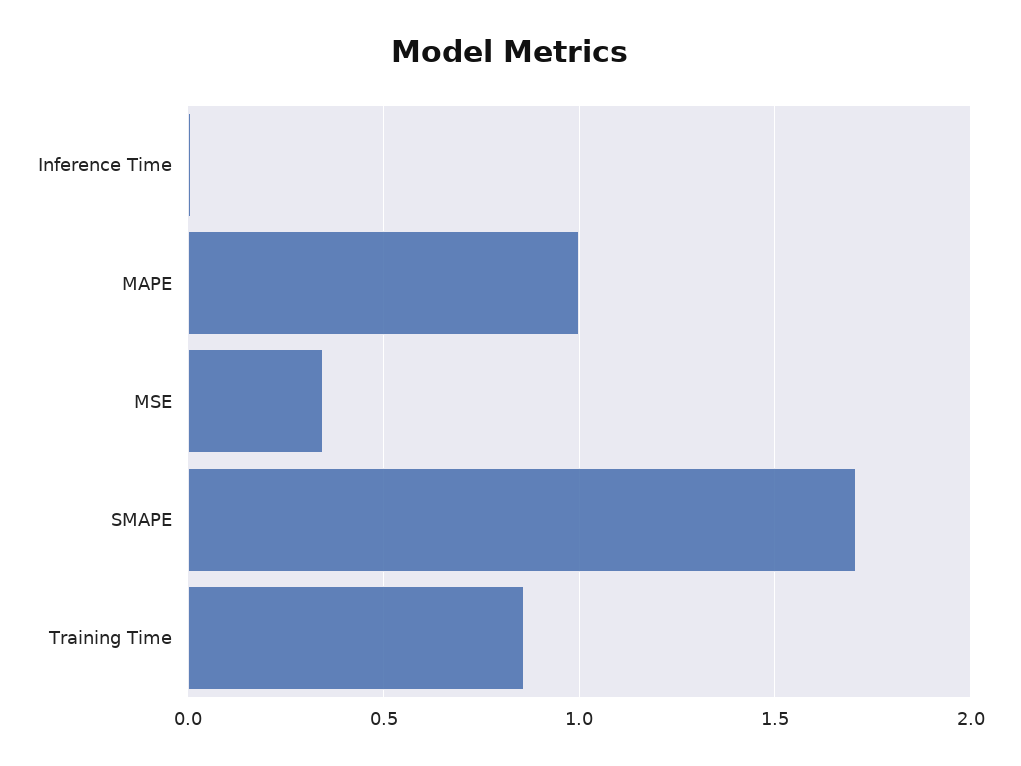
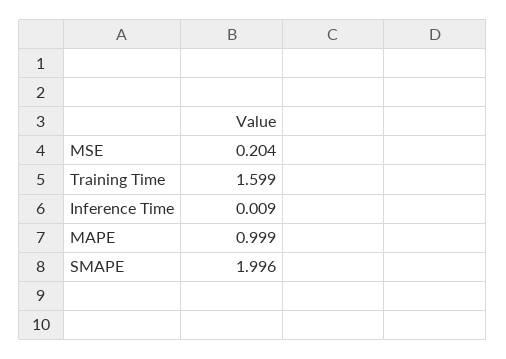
MSE: 0.35 -> 0.204
SMAPE: 1.7 -> 1.996
Training Time: 0.85 -> 1.599

